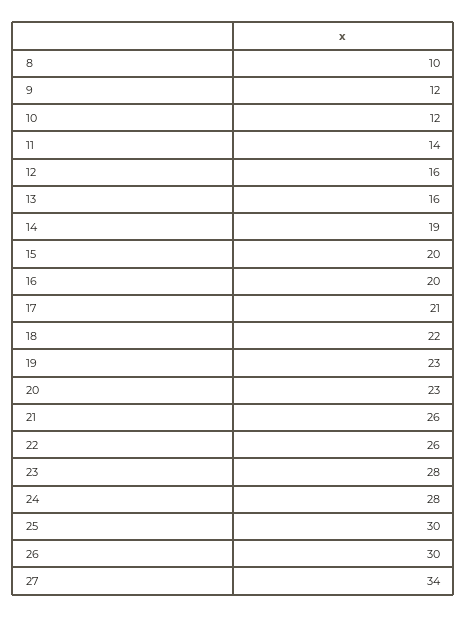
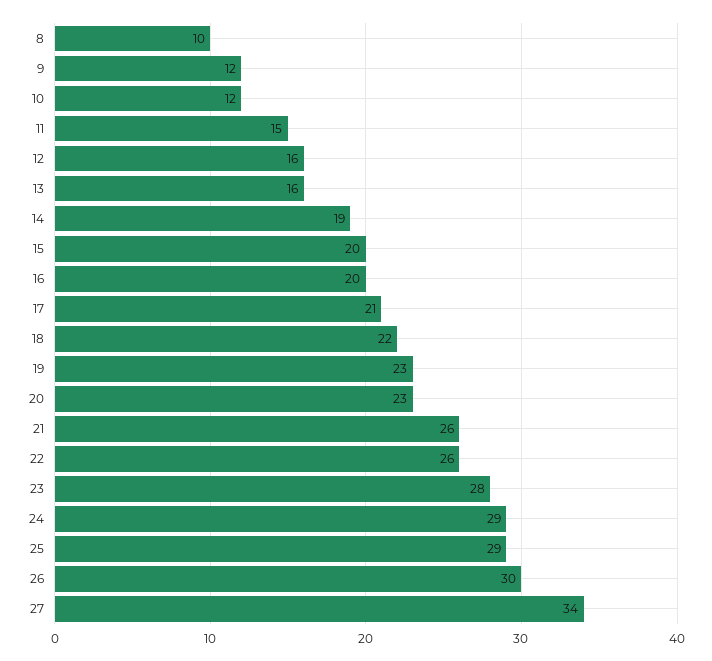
11: 14 -> 15
24: 28 -> 29
25: 30 -> 29

